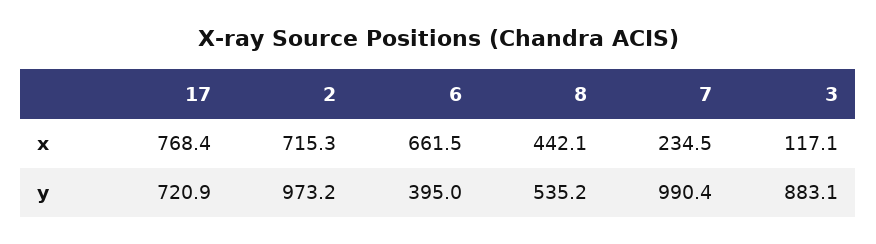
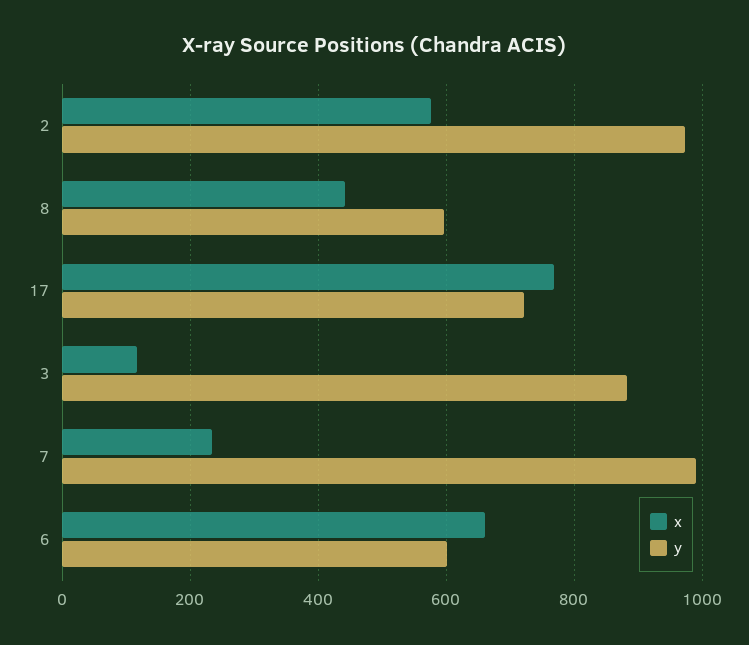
x, 2: 715.3 -> 580
y, 6: 395 -> 600
y, 8: 535.2 -> 600

